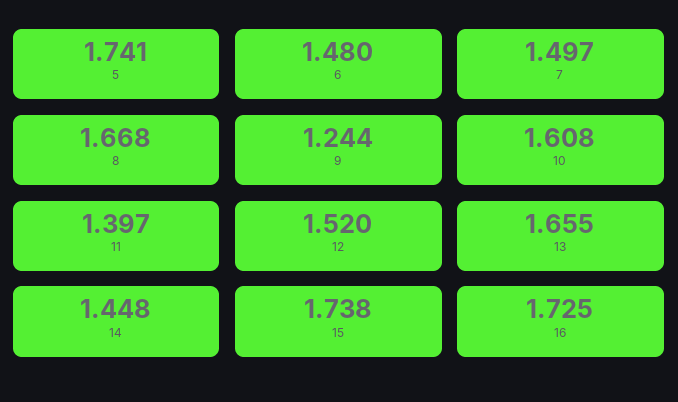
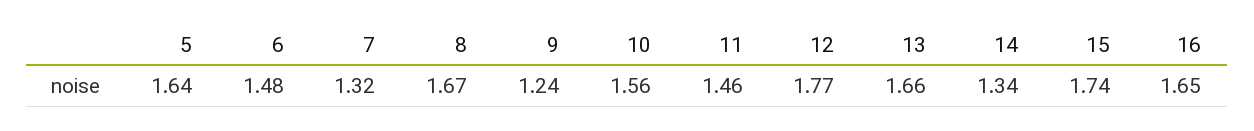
5: 1.741 -> 1.64
7: 1.497 -> 1.32
10: 1.608 -> 1.56
11: 1.397 -> 1.46
12: 1.52 -> 1.77
14: 1.448 -> 1.34
16: 1.725 -> 1.65

